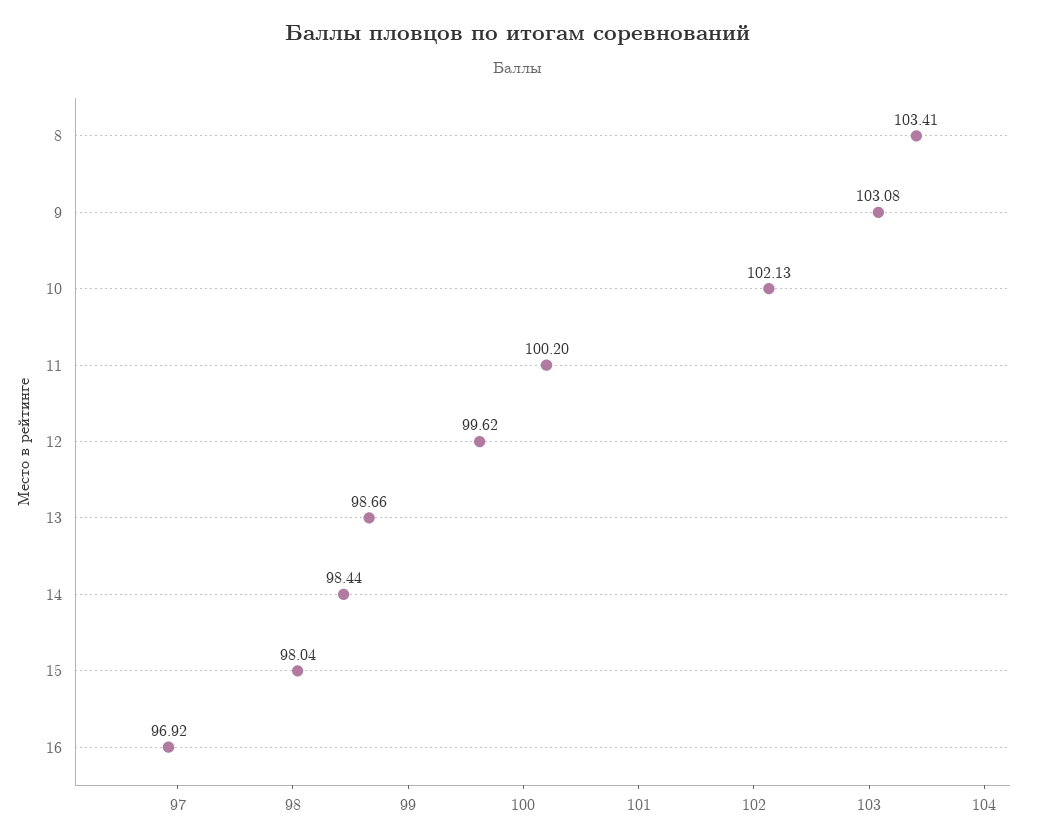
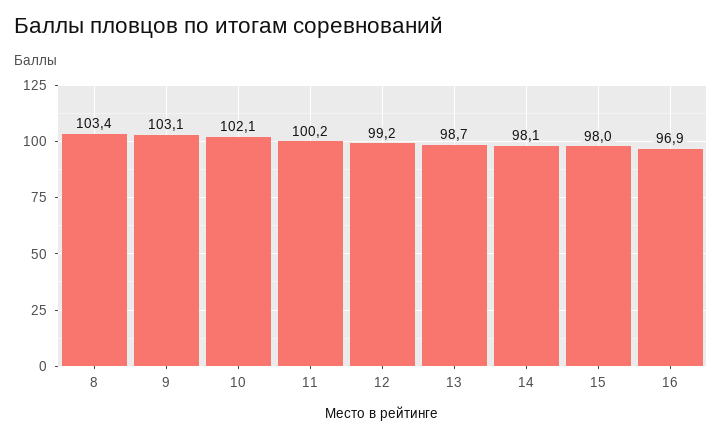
12: 99.62 -> 99.2
14: 98.44 -> 98.1

